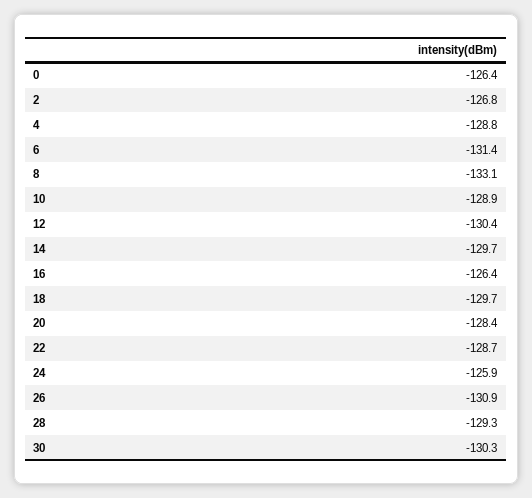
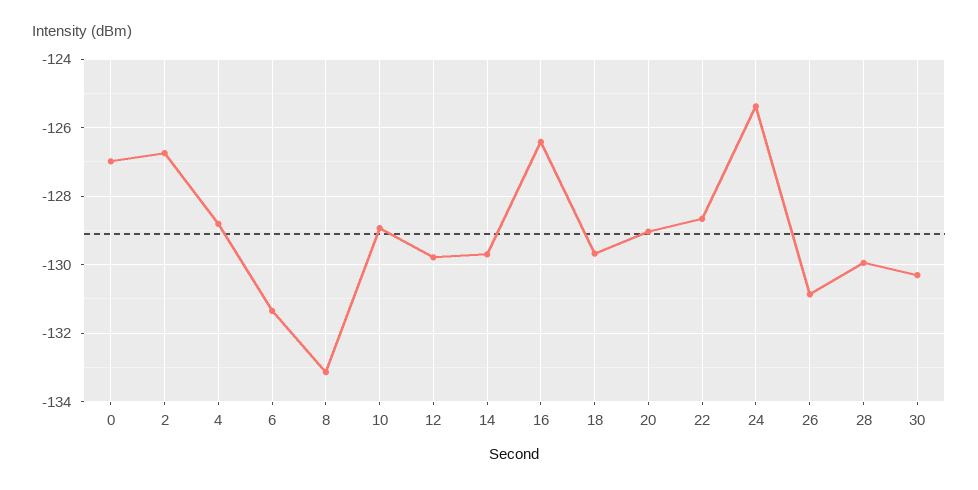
0: -126.4 -> -127
12: -130.4 -> -129.8
20: -128.4 -> -129
24: -125.9 -> -125.4
28: -129.3 -> -130

